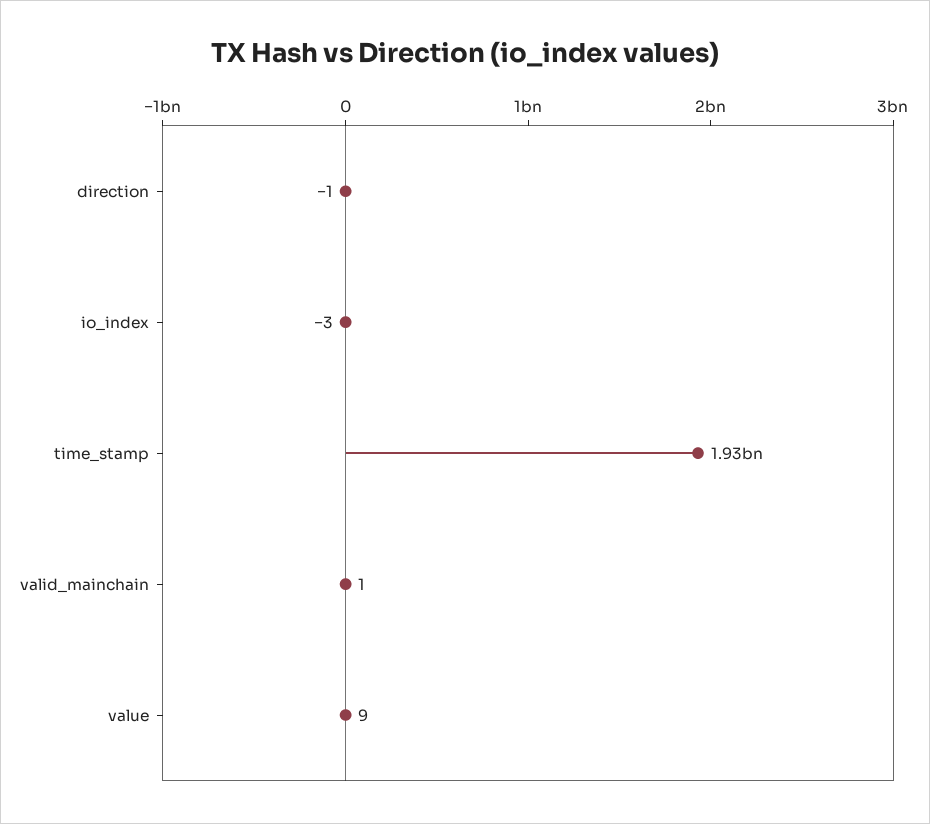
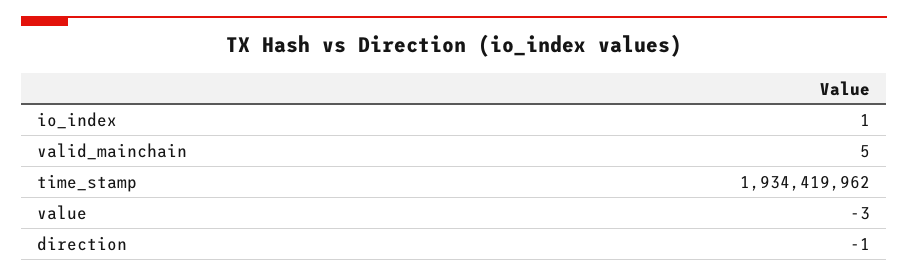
io_index: -3 -> 1
valid_mainchain: 1 -> 5
value: 9 -> -3

